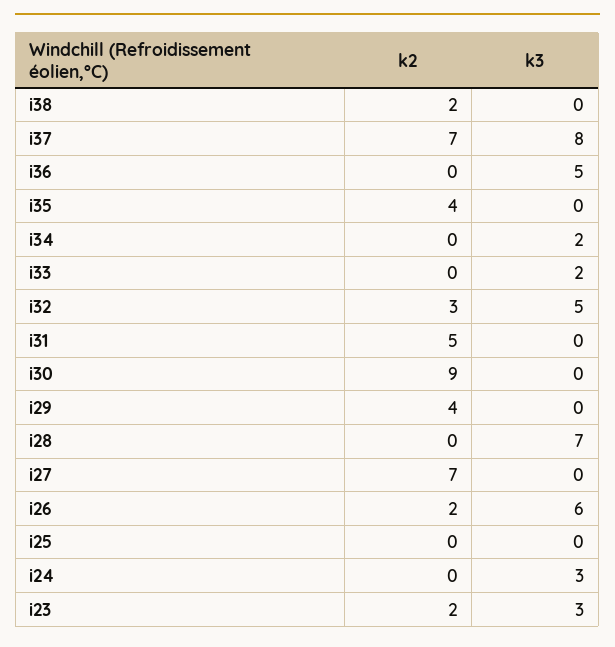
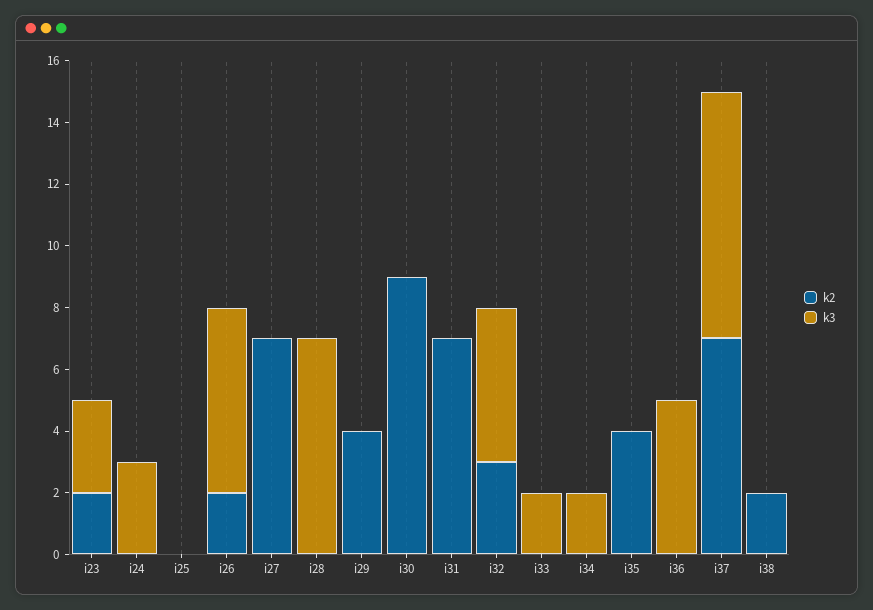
k2, i31: 5 -> 7

